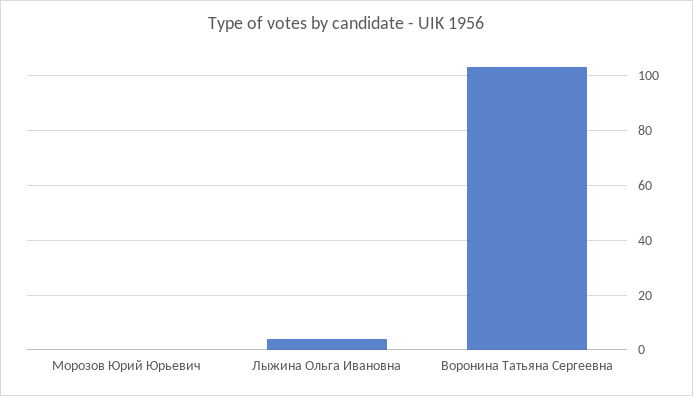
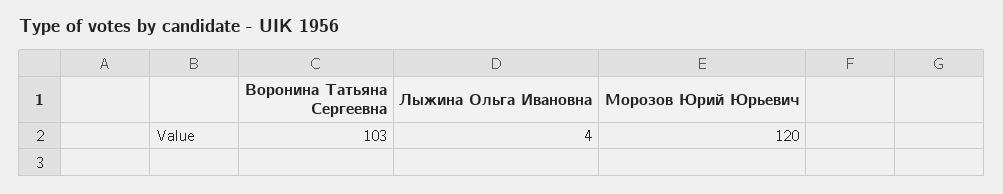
Морозов Юрий Юрьевич: 0 -> 120

